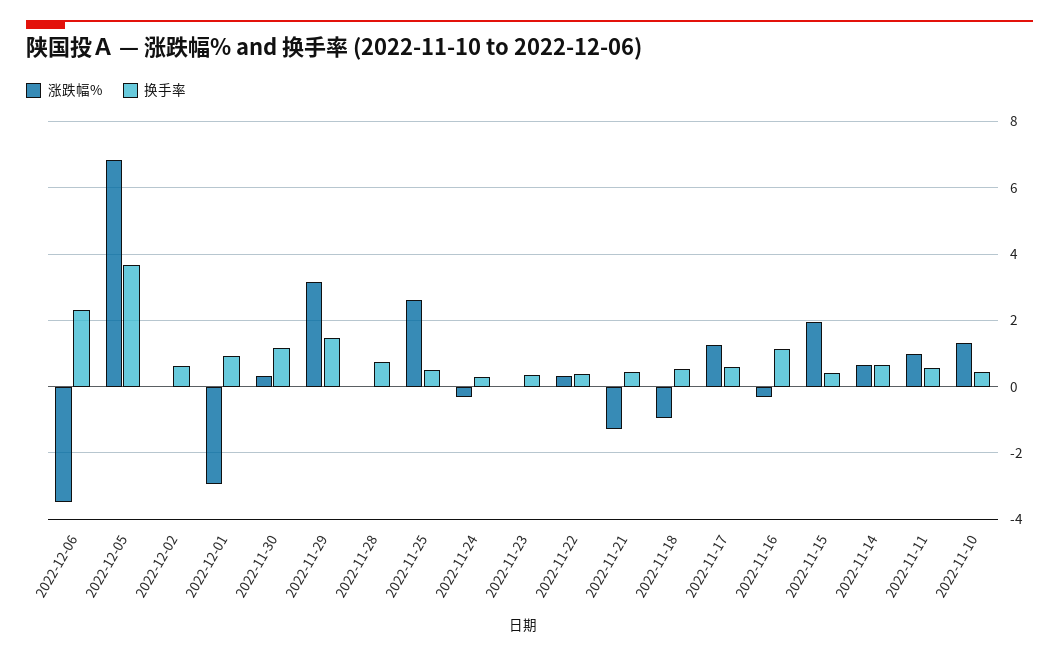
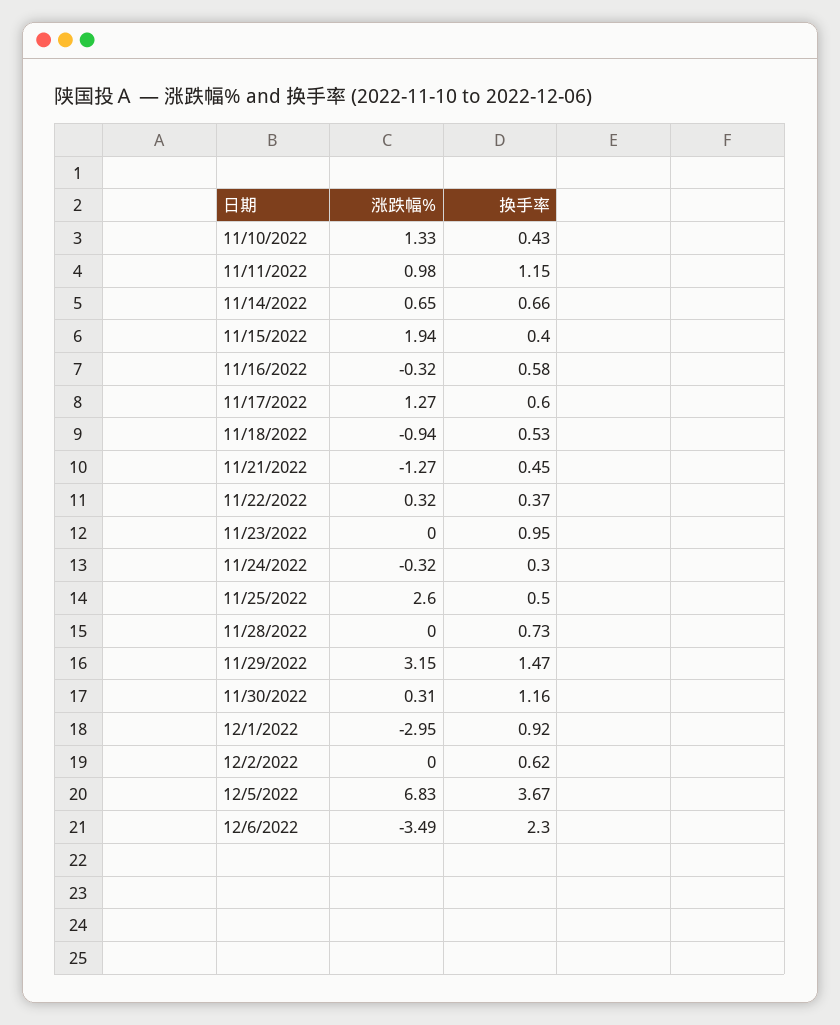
换手率, 2022-11-23: 0.4 -> 0.95
换手率, 2022-11-16: 1.2 -> 0.58
换手率, 2022-11-11: 0.6 -> 1.15

